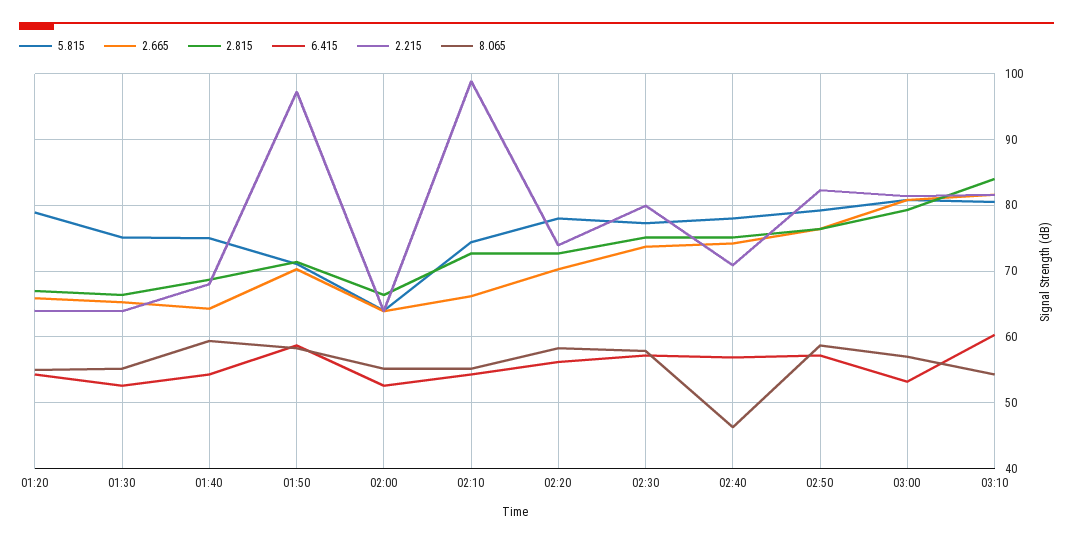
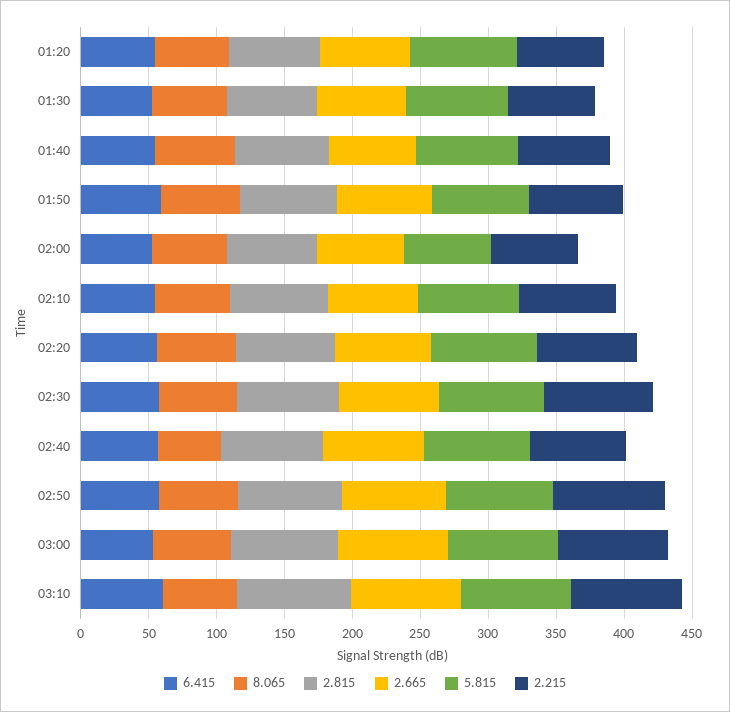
2.215, 01:50: 97 -> 70
2.215, 02:10: 99 -> 70

